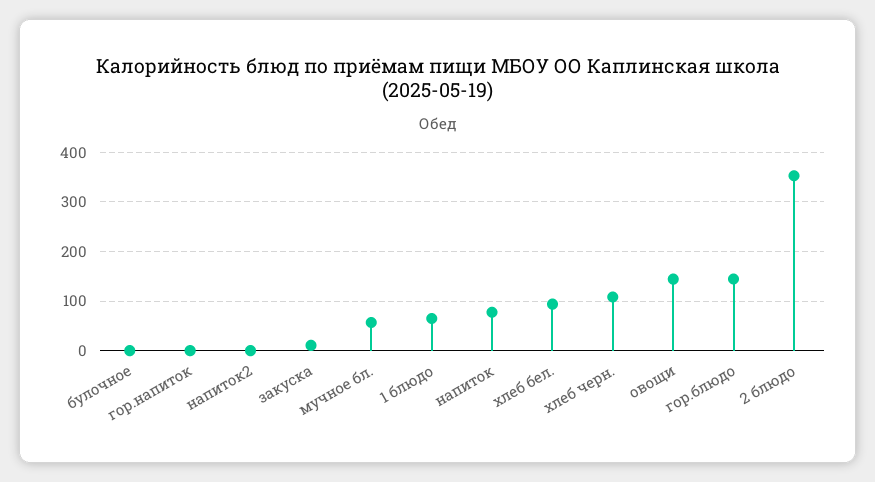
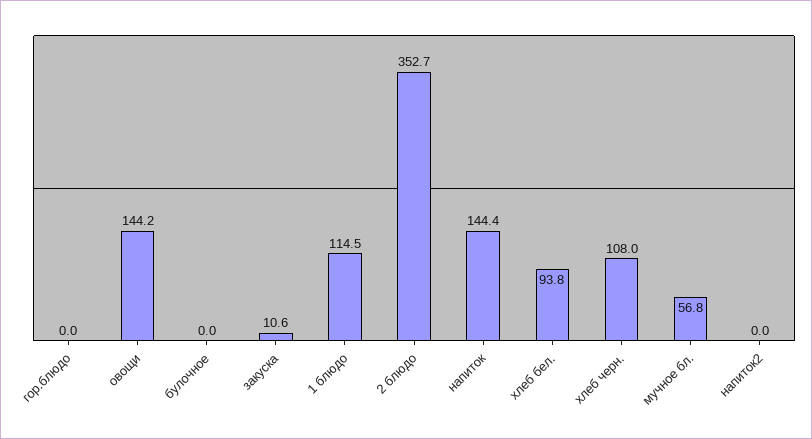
гор.напиток: 0 -> none
1 блюдо: 60 -> 114.5
напиток: 80 -> 144.4
гор.блюдо: 140 -> 0

